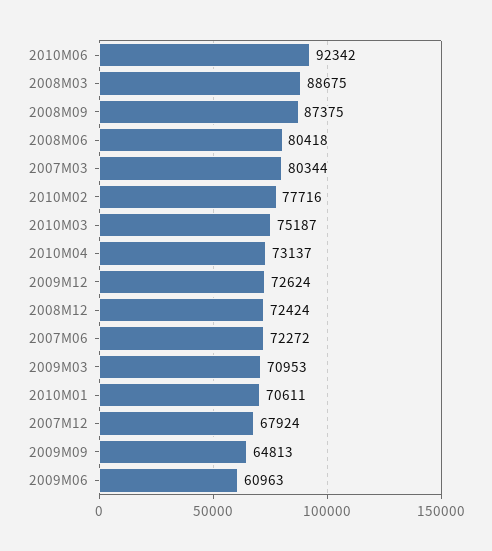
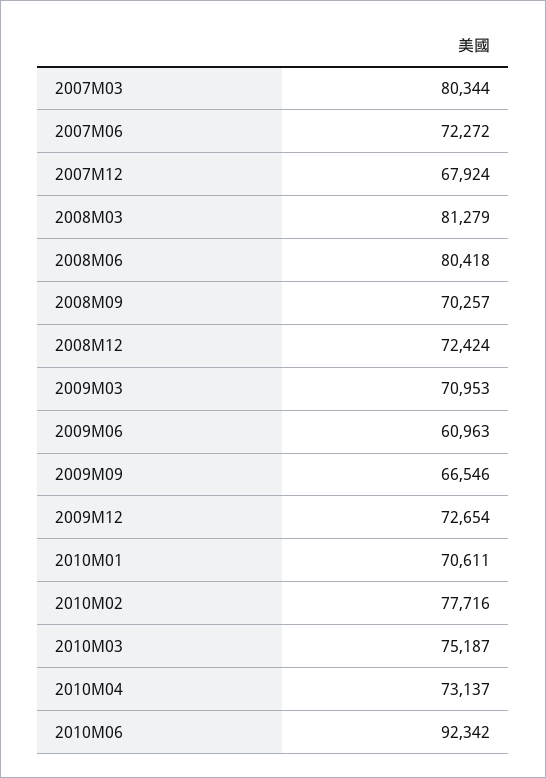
2008M03: 88675 -> 81279
2008M09: 87375 -> 70257
2009M12: 72624 -> 72654
2009M09: 64813 -> 66546

